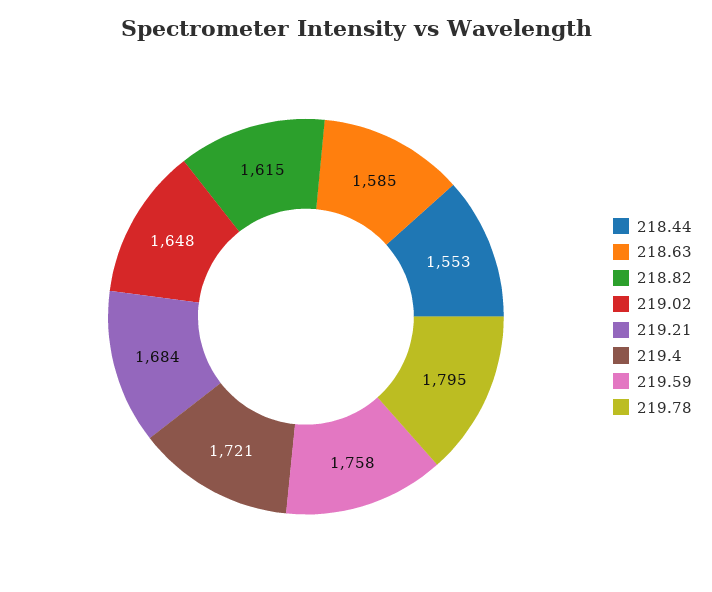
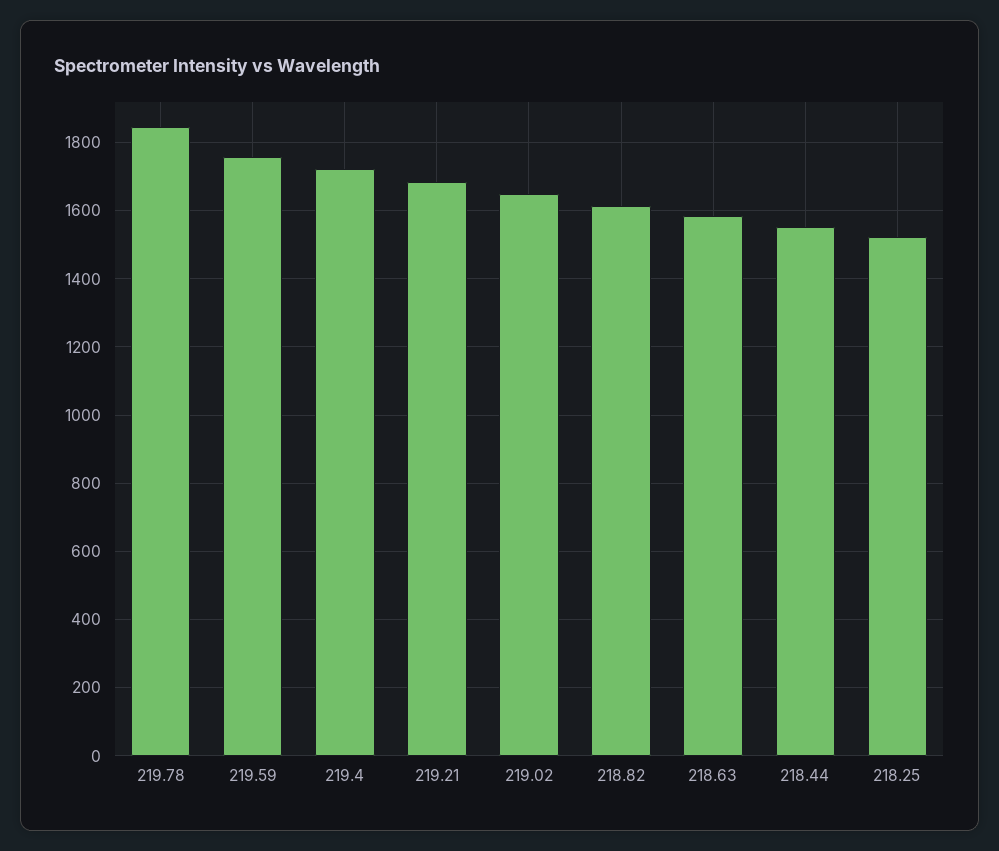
219.78: 1795 -> 1840
218.25: none -> 1520

